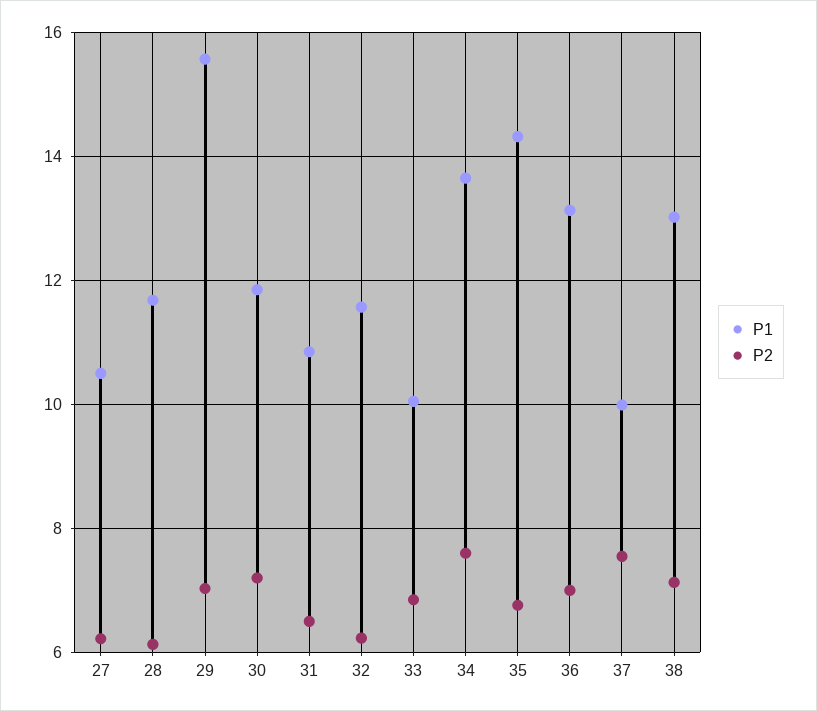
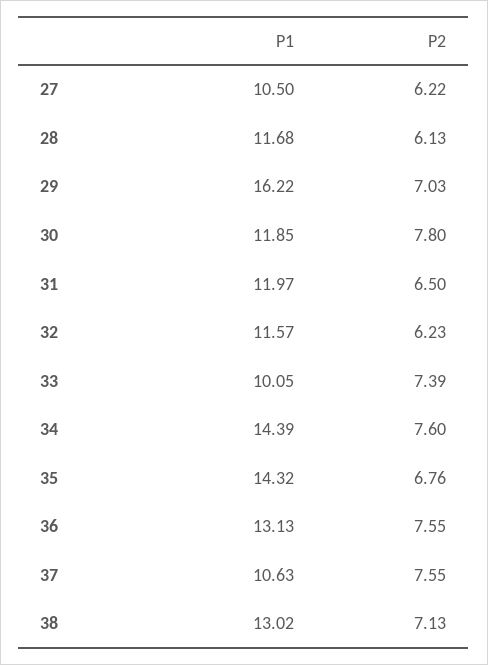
P1, 29: 15.6 -> 16.22
P2, 30: 7.2 -> 7.8
P1, 31: 10.8 -> 11.97
P2, 33: 6.8 -> 7.39
P1, 34: 13.6 -> 14.39
P2, 36: 7 -> 7.55
P1, 37: 10 -> 10.63

